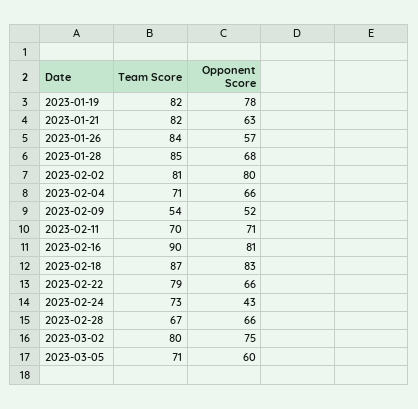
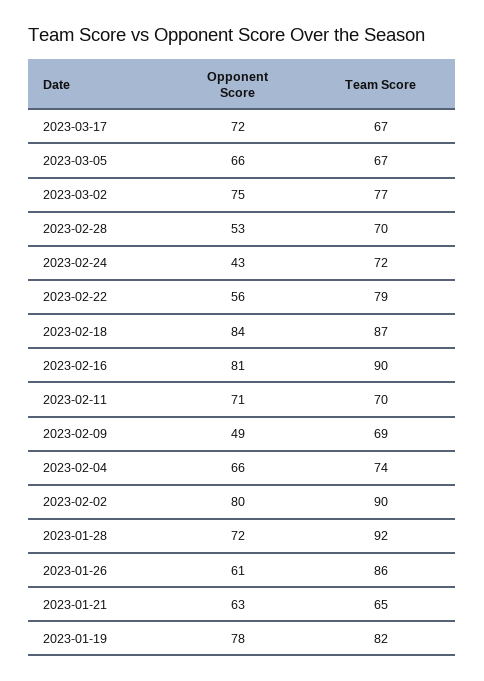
Team Score, 2023-01-21: 82 -> 65
Team Score, 2023-01-26: 84 -> 86
Opponent Score, 2023-01-26: 57 -> 61
Team Score, 2023-01-28: 85 -> 92
Opponent Score, 2023-01-28: 68 -> 72
Team Score, 2023-02-02: 81 -> 90
Team Score, 2023-02-04: 71 -> 74
Team Score, 2023-02-09: 54 -> 69
Opponent Score, 2023-02-09: 52 -> 49
Opponent Score, 2023-02-18: 83 -> 84
Opponent Score, 2023-02-22: 66 -> 56
Team Score, 2023-02-24: 73 -> 72
Team Score, 2023-02-28: 67 -> 70
Opponent Score, 2023-02-28: 66 -> 53
Team Score, 2023-03-02: 80 -> 77
Team Score, 2023-03-05: 71 -> 67
Opponent Score, 2023-03-05: 60 -> 66
Opponent Score, 2023-03-17: none -> 72
Team Score, 2023-03-17: none -> 67

